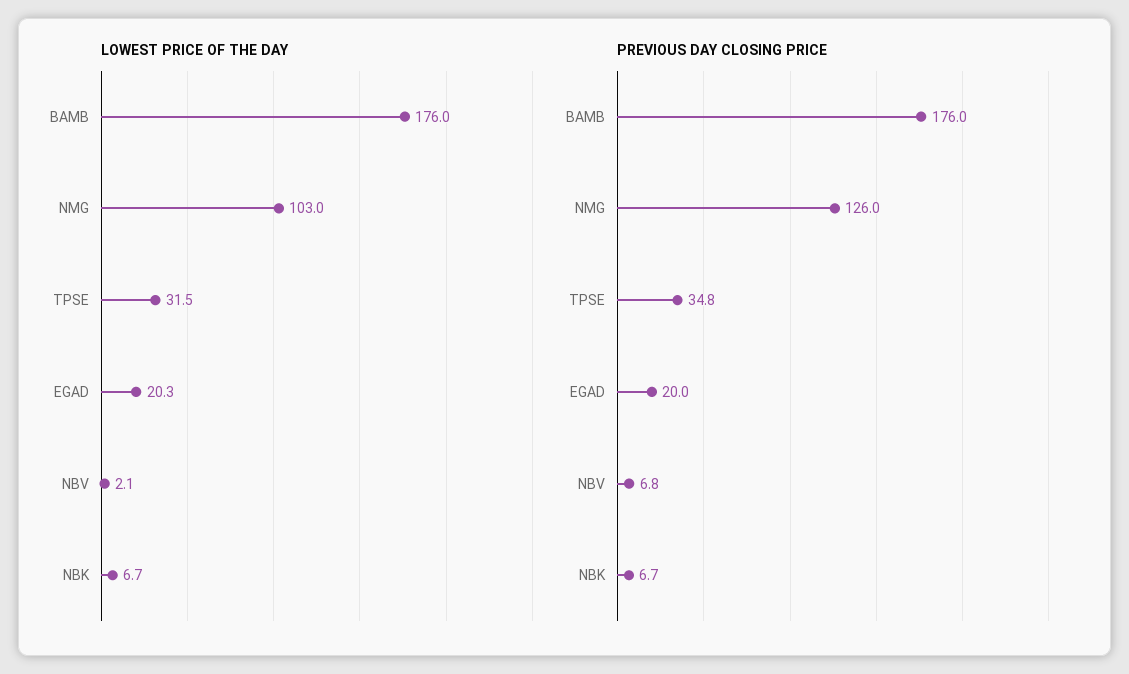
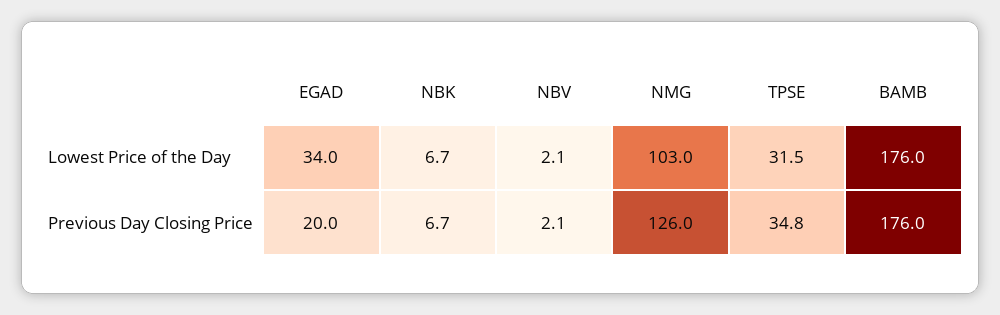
LOWEST PRICE OF THE DAY, EGAD: 20.3 -> 34
PREVIOUS DAY CLOSING PRICE, NBV: 6.8 -> 2.1

